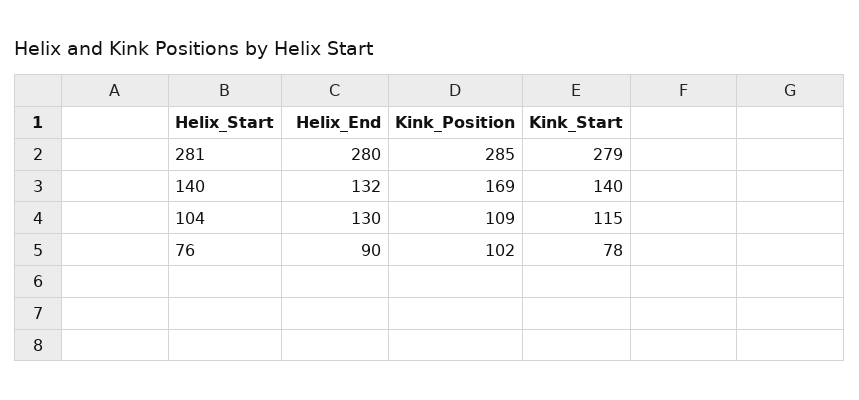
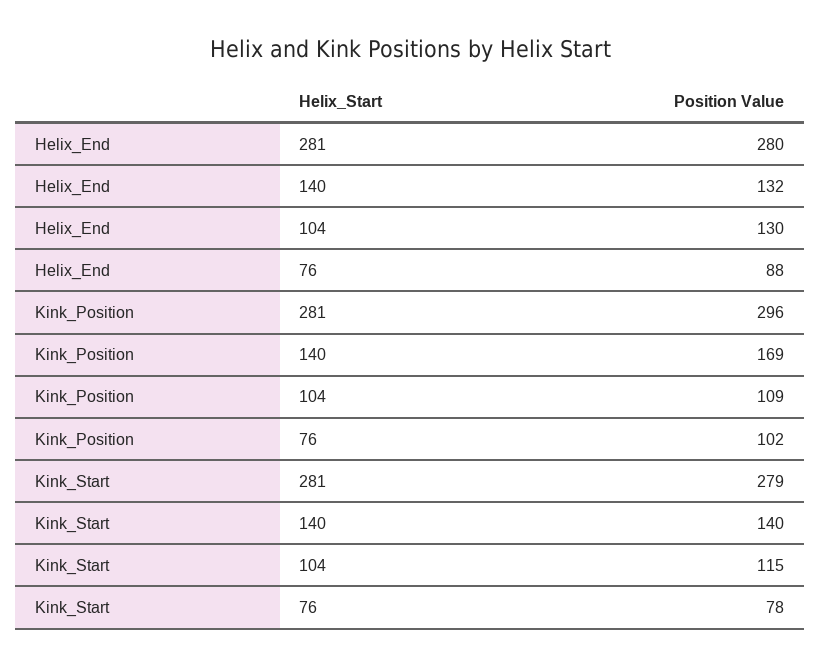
Kink_Position, 281: 285 -> 296
Helix_End, 76: 90 -> 88

